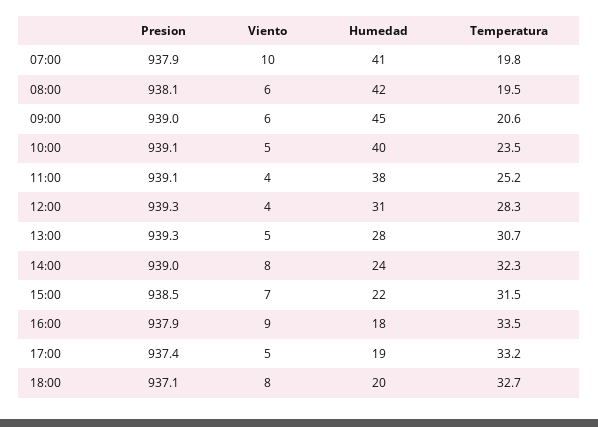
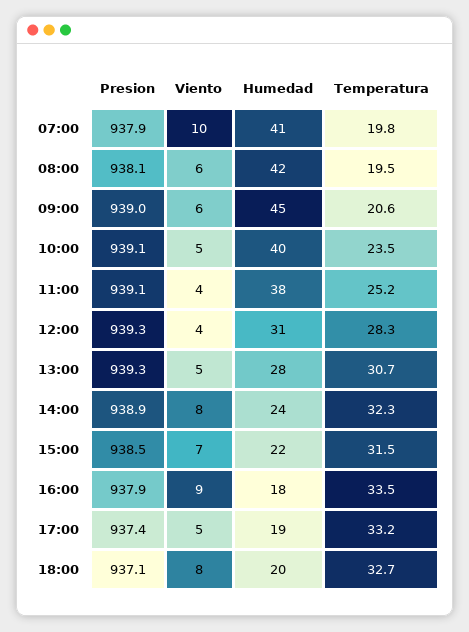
Presion, 14:00: 939 -> 938.9

